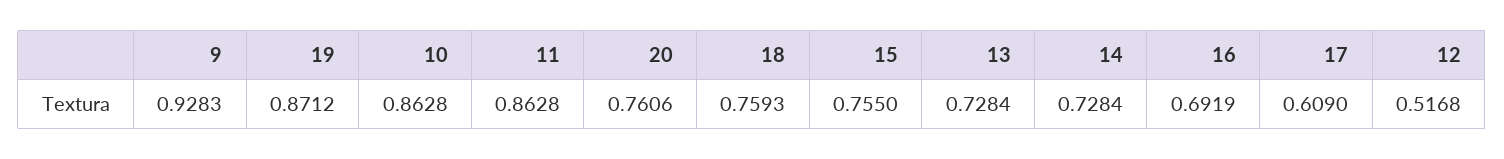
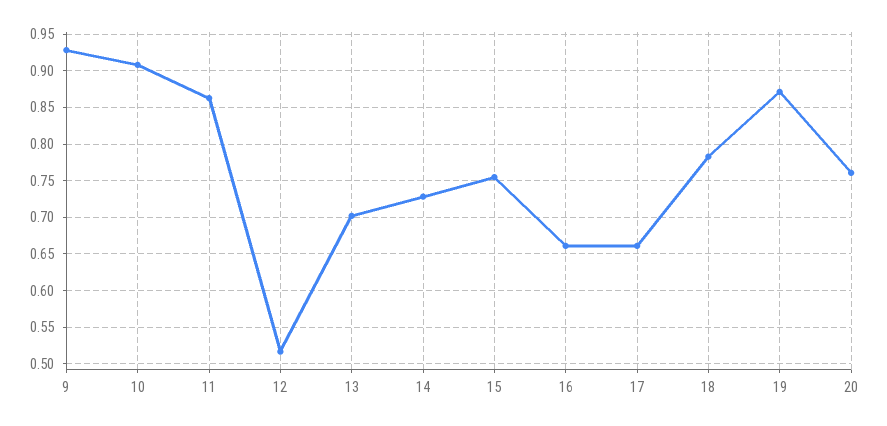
10: 0.8628 -> 0.91
18: 0.7593 -> 0.78
13: 0.7284 -> 0.7
16: 0.6919 -> 0.66
17: 0.609 -> 0.66

